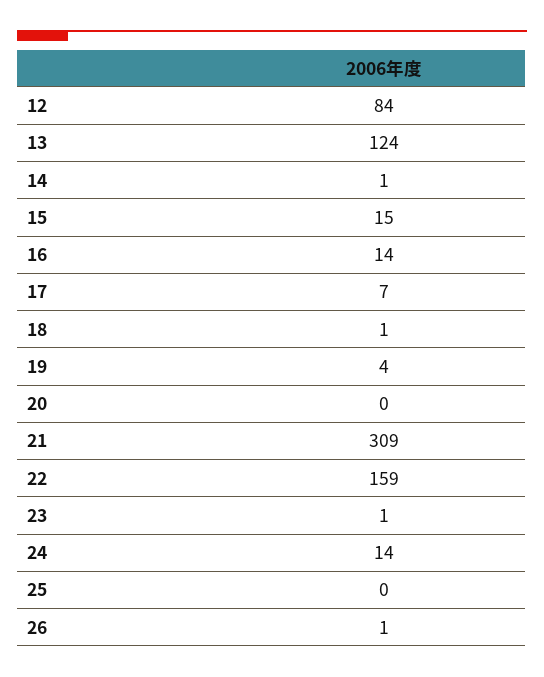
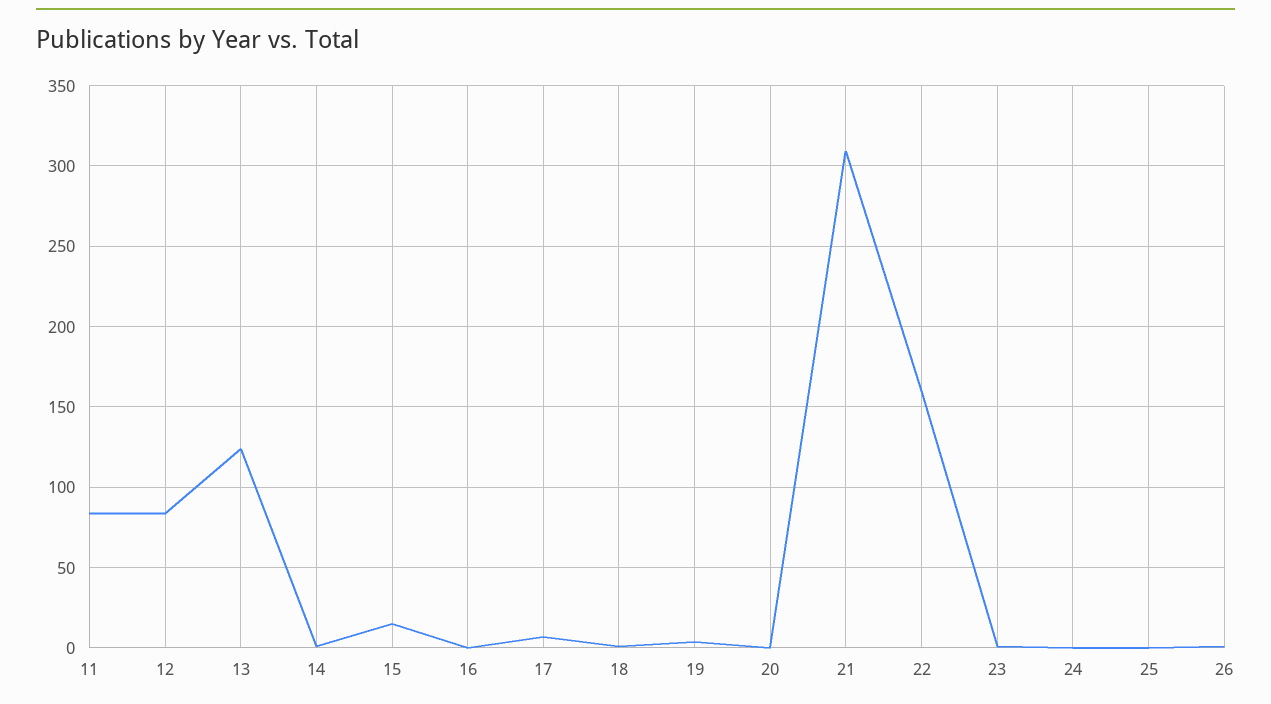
16: 14 -> 0
24: 14 -> 0
11: none -> 85

